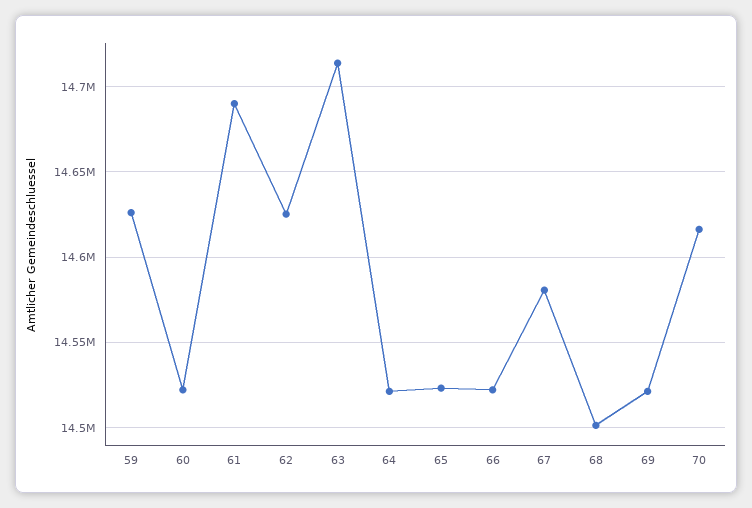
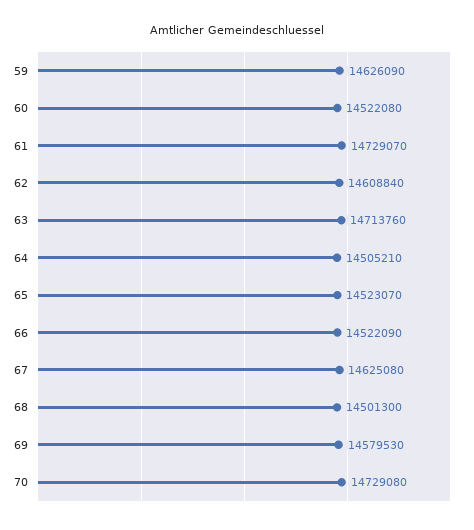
61: 14690000 -> 14729070
62: 14625000 -> 14608840
64: 14520000 -> 14505210
67: 14580000 -> 14625080
69: 14520000 -> 14579530
70: 14615000 -> 14729080

